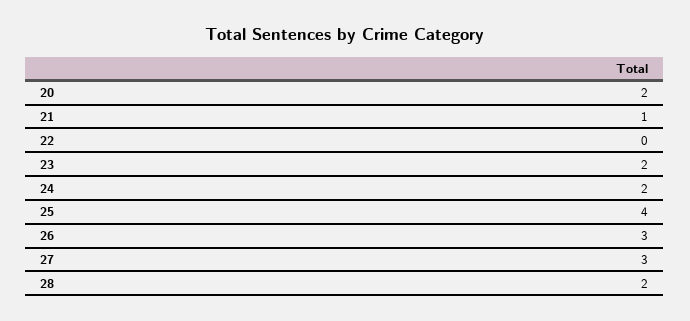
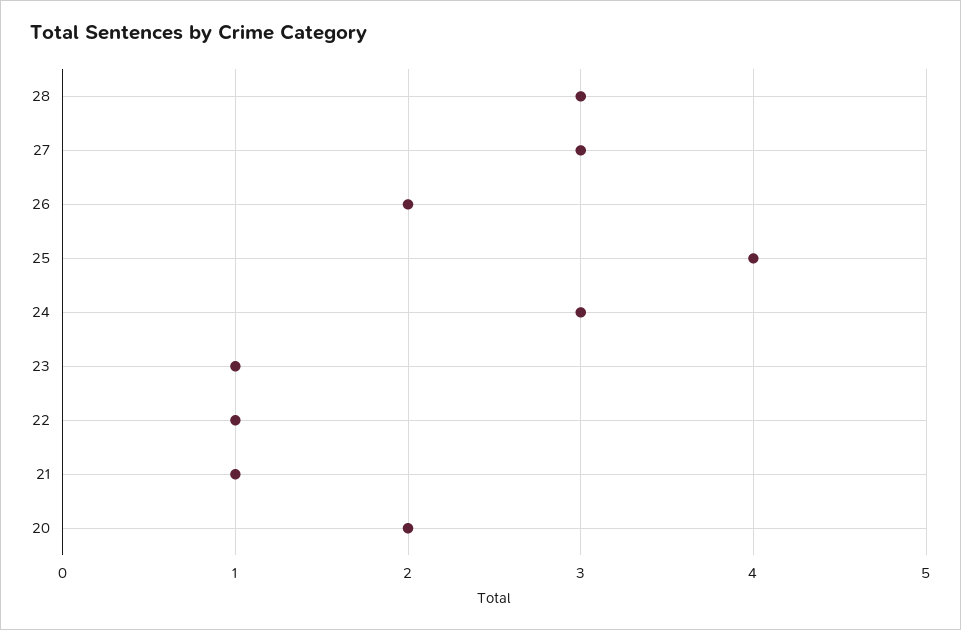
22: 0 -> 1
23: 2 -> 1
24: 2 -> 3
26: 3 -> 2
28: 2 -> 3

